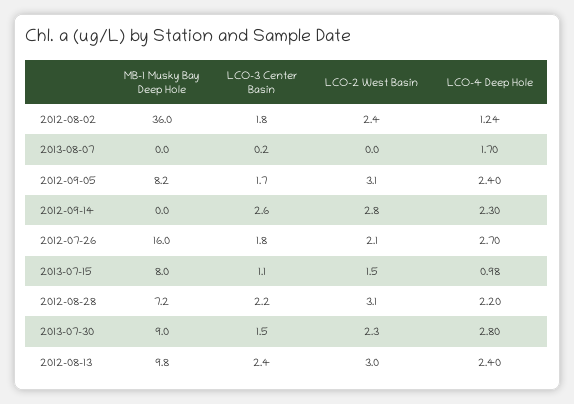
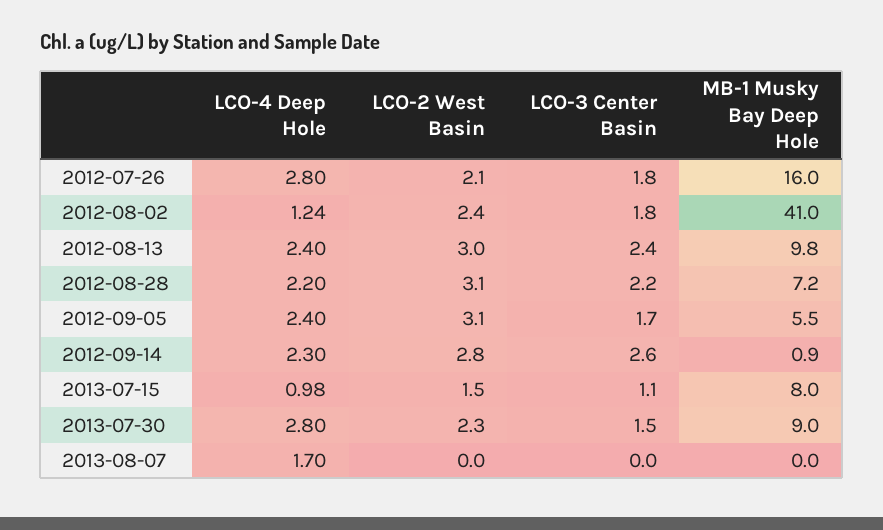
MB-1 Musky Bay Deep Hole, 2012-08-02: 36 -> 41
LCO-3 Center Basin, 2013-08-07: 0.2 -> 0
MB-1 Musky Bay Deep Hole, 2012-09-05: 8.2 -> 5.5
MB-1 Musky Bay Deep Hole, 2012-09-14: 0 -> 0.9
LCO-4 Deep Hole, 2012-07-26: 2.7 -> 2.8

